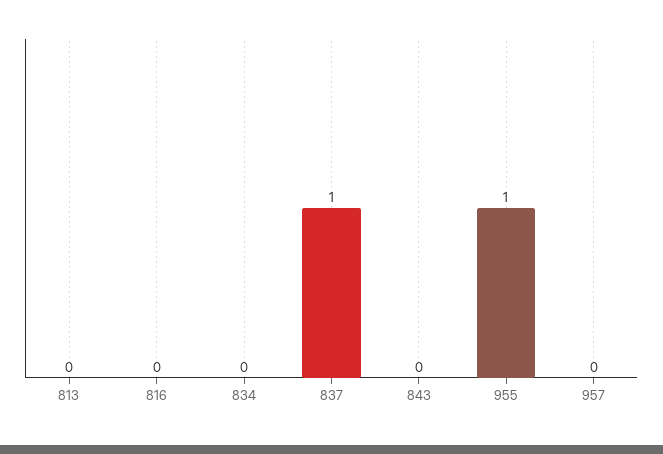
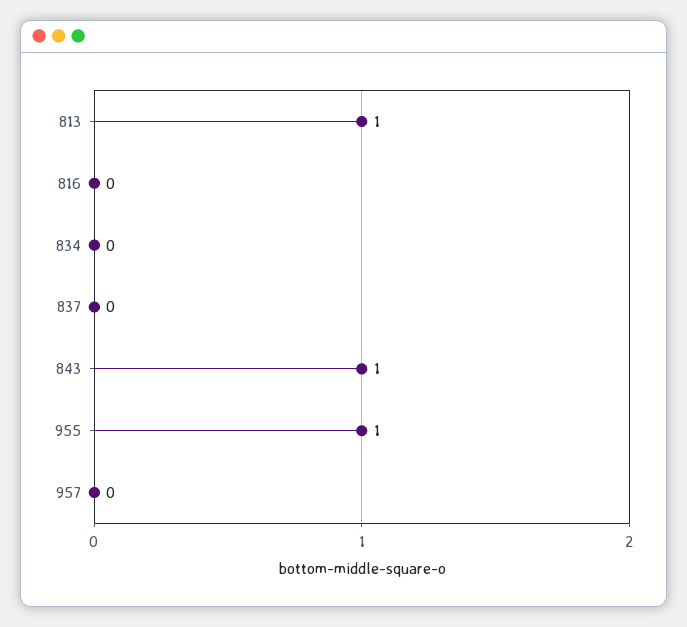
813: 0 -> 1
837: 1 -> 0
843: 0 -> 1

